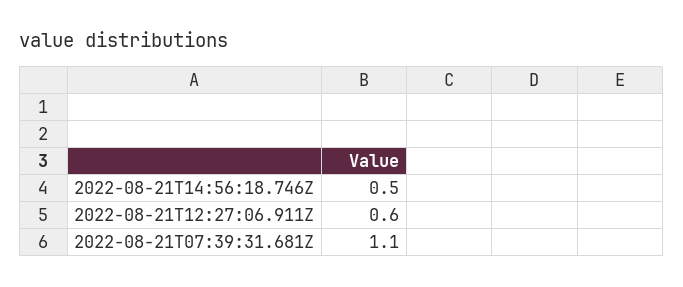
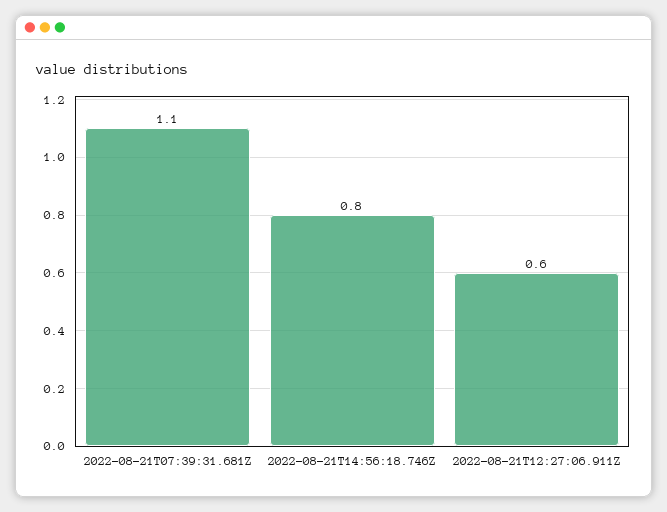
2022-08-21T14:56:18.746Z: 0.5 -> 0.8

